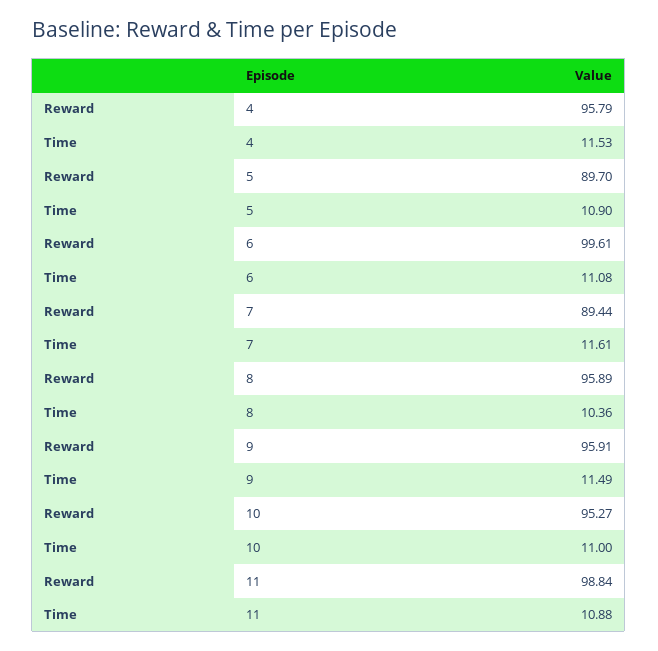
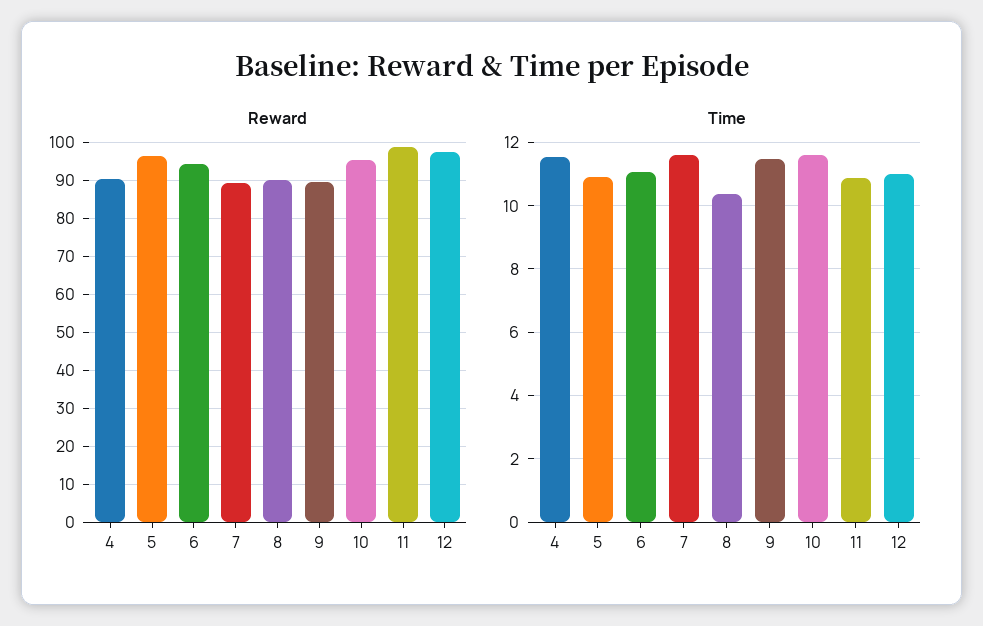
Reward, 4: 95.79 -> 90
Reward, 5: 89.7 -> 96
Reward, 6: 99.61 -> 94
Reward, 8: 95.89 -> 90
Reward, 9: 95.91 -> 90
Time, 10: 11 -> 11.6
Reward, 12: none -> 98
Time, 12: none -> 11

